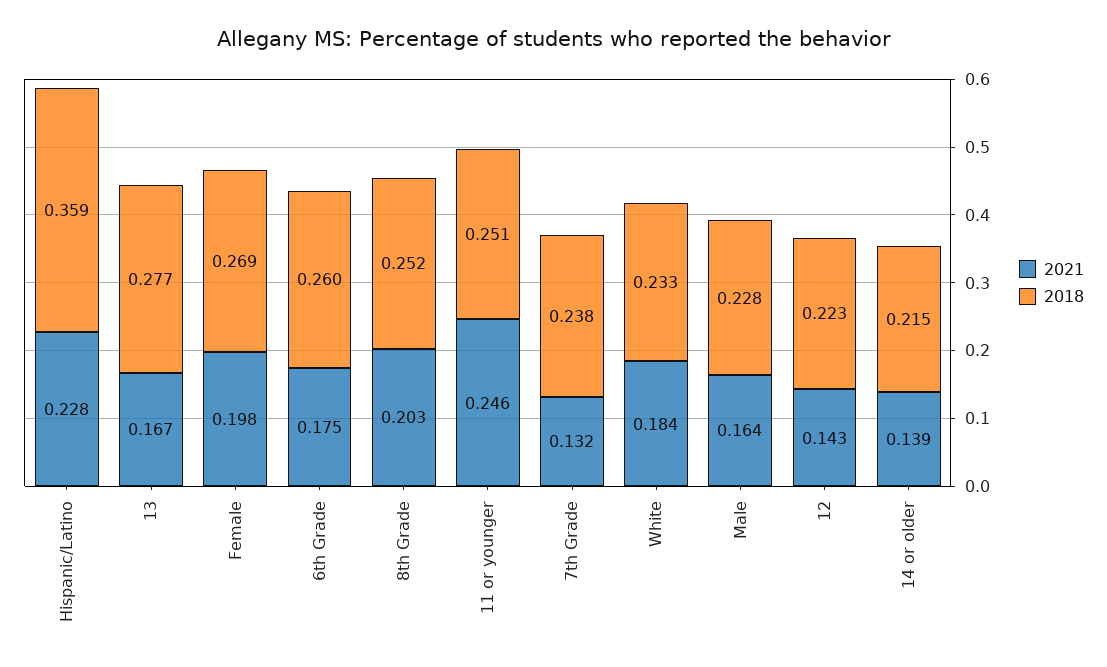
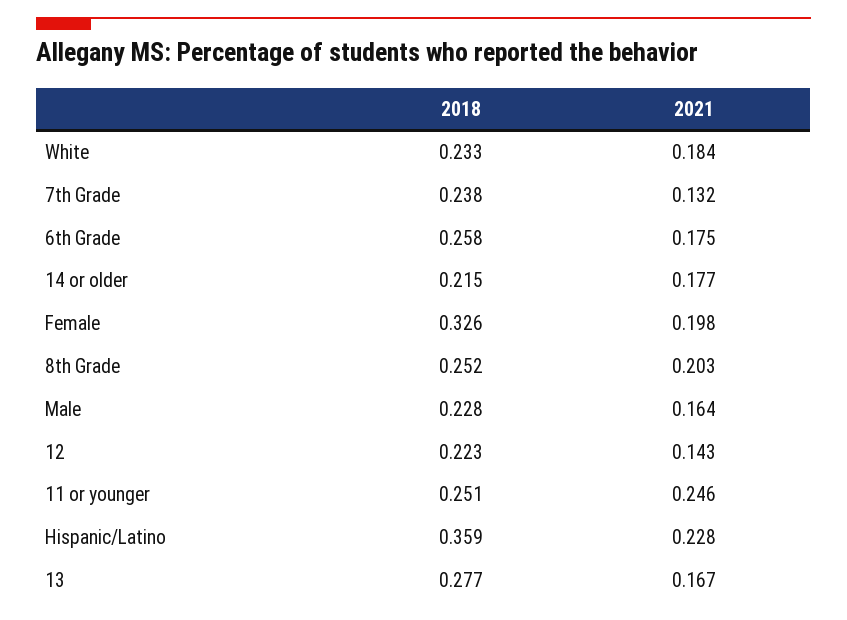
2018, Female: 0.269 -> 0.326
2018, 6th Grade: 0.26 -> 0.258
2021, 14 or older: 0.139 -> 0.177

